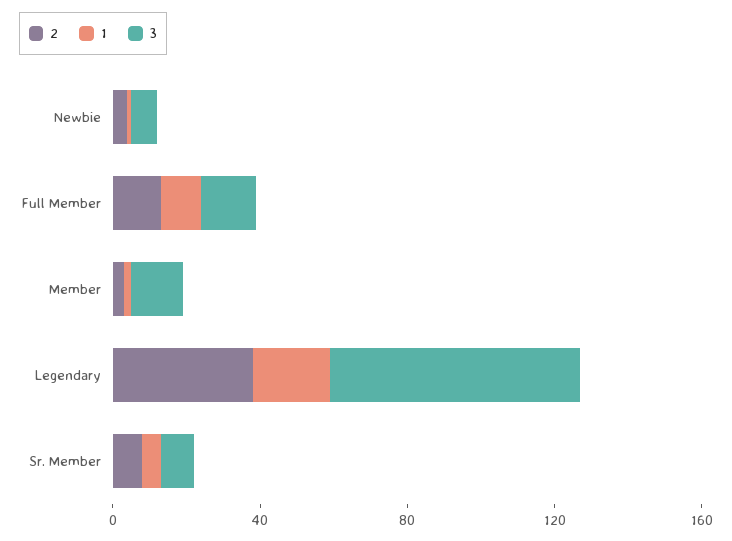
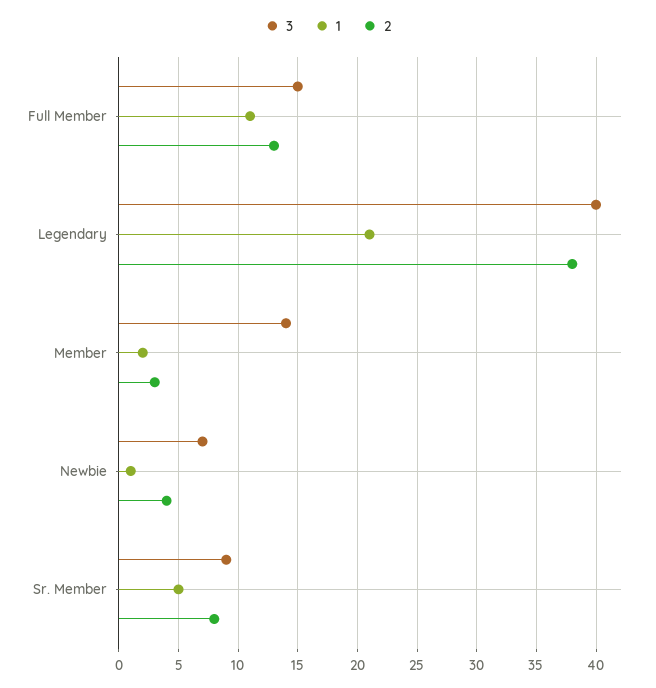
3, Legendary: 70 -> 40

